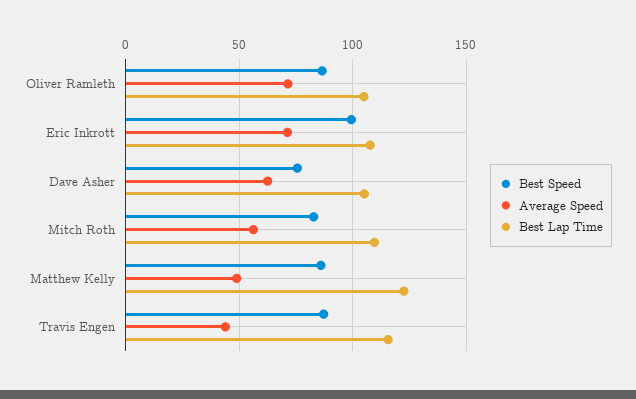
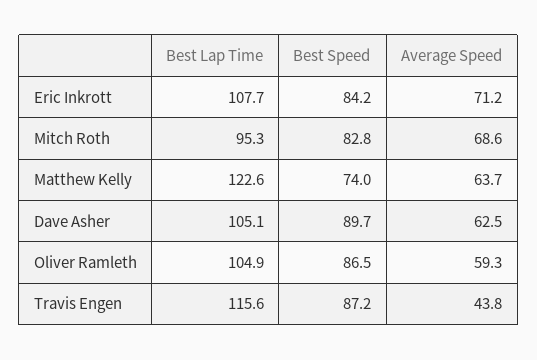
Average Speed, Oliver Ramleth: 70 -> 59.3
Best Speed, Eric Inkrott: 100 -> 84.2
Best Speed, Dave Asher: 75 -> 89.7
Average Speed, Mitch Roth: 55 -> 68.6
Best Lap Time, Mitch Roth: 110 -> 95.3
Best Speed, Matthew Kelly: 85 -> 74
Average Speed, Matthew Kelly: 50 -> 63.7

